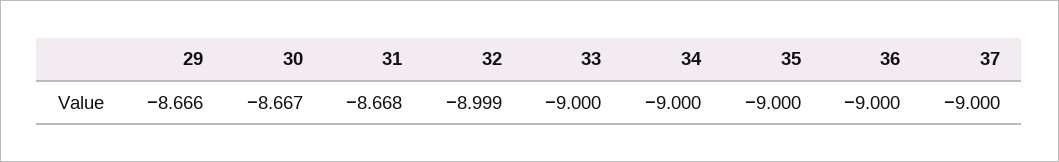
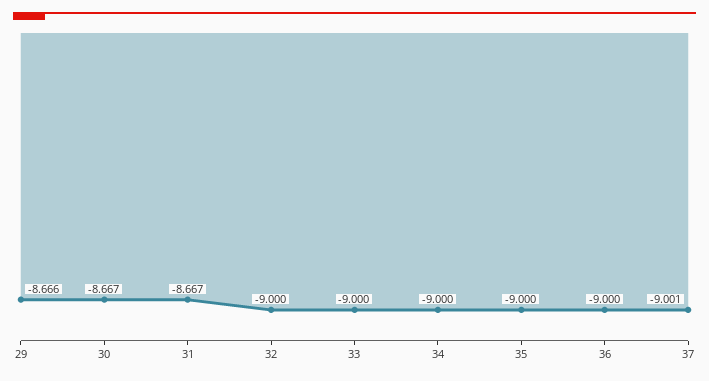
31: -8.668 -> -8.667
32: -8.999 -> -9
37: -9 -> -9.001

